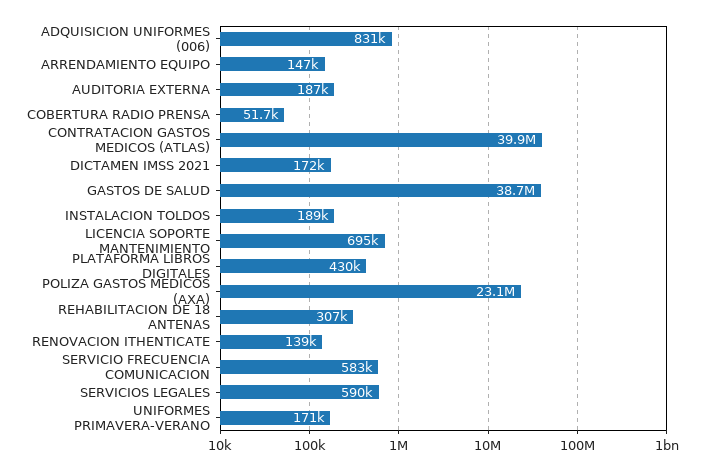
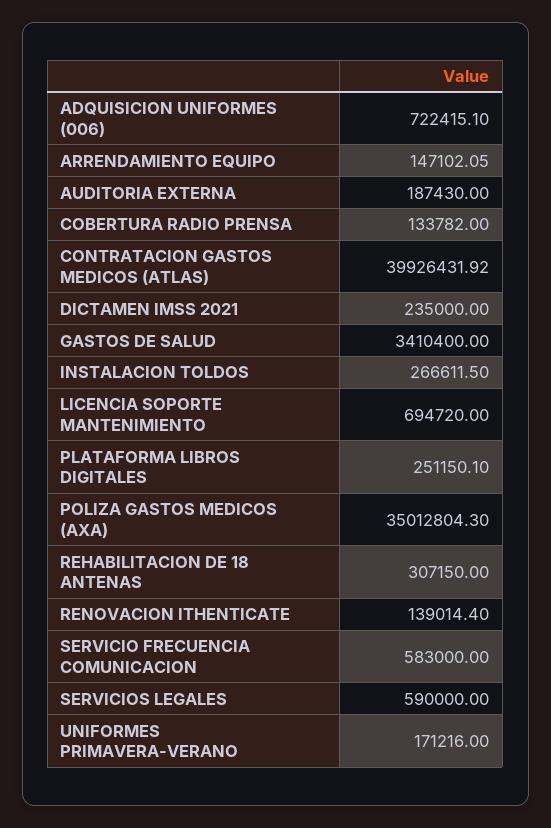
ADQUISICION UNIFORMES (006): 831000 -> 722415.1
COBERTURA RADIO PRENSA: 51700 -> 133782
DICTAMEN IMSS 2021: 172000 -> 235000
GASTOS DE SALUD: 38700000 -> 3410400
INSTALACION TOLDOS: 189000 -> 266611.5
PLATAFORMA LIBROS DIGITALES: 430000 -> 251150.1
POLIZA GASTOS MEDICOS (AXA): 23100000 -> 35012804.3

